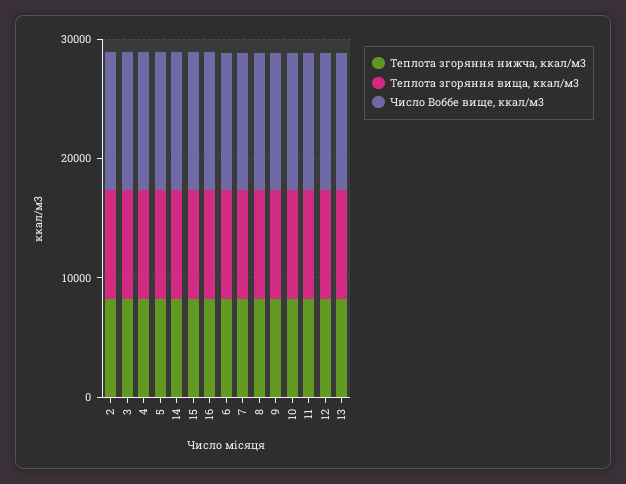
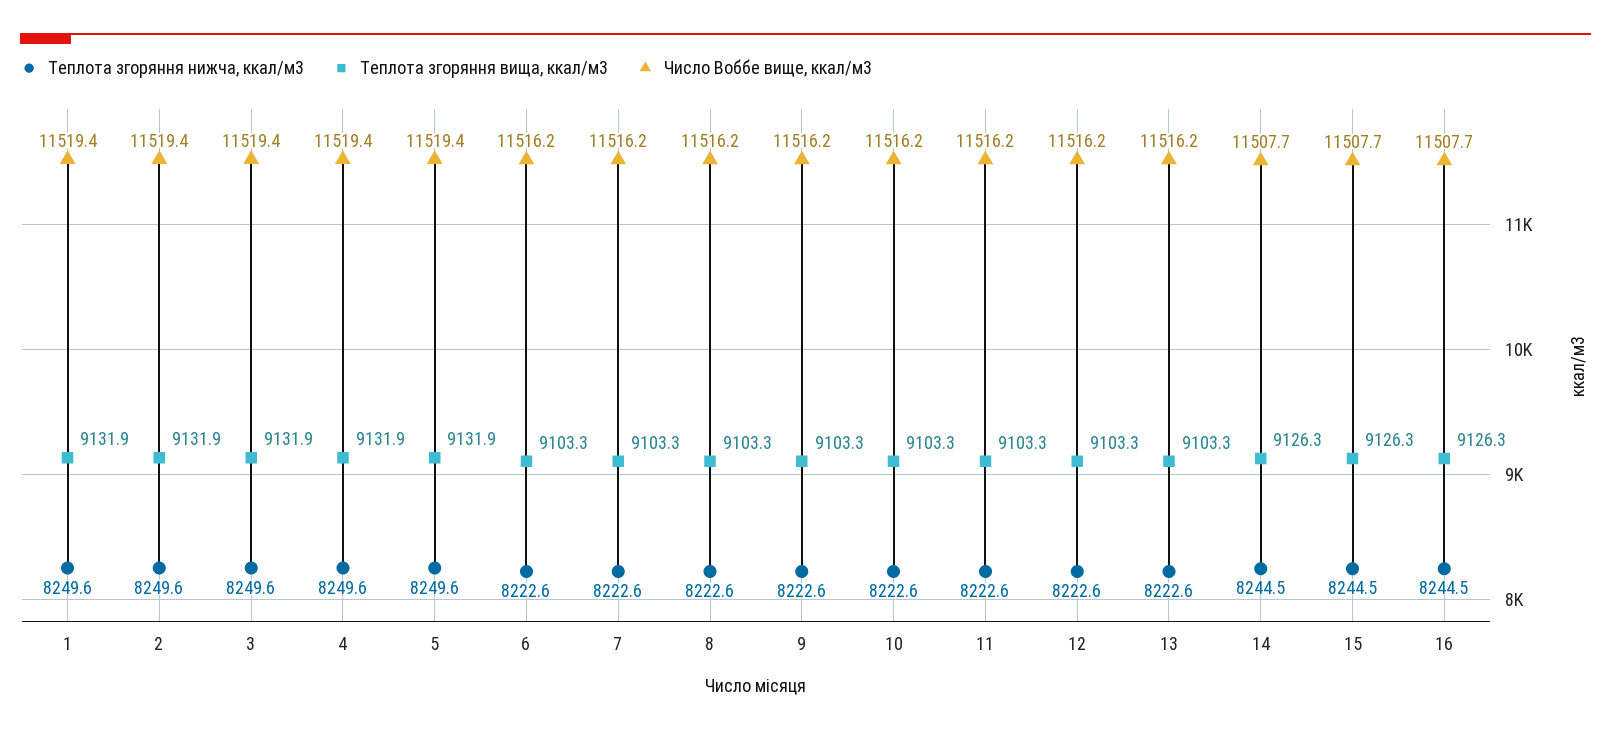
Теплота згоряння нижча, ккал/м3, 1: none -> 8249.6
Теплота згоряння вища, ккал/м3, 1: none -> 9131.9
Число Воббе вище, ккал/м3, 1: none -> 11519.4

